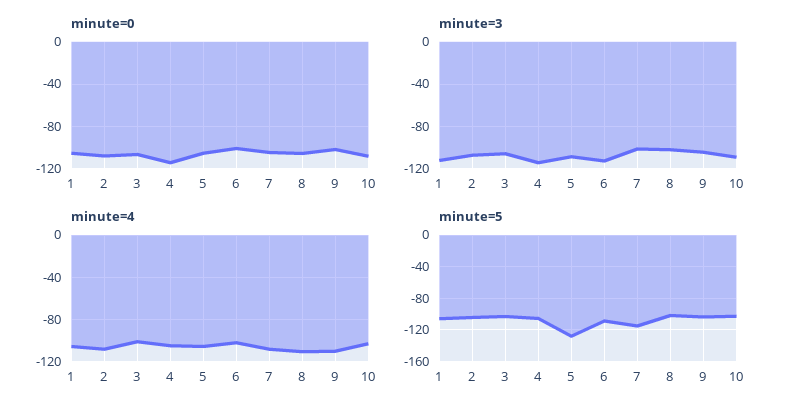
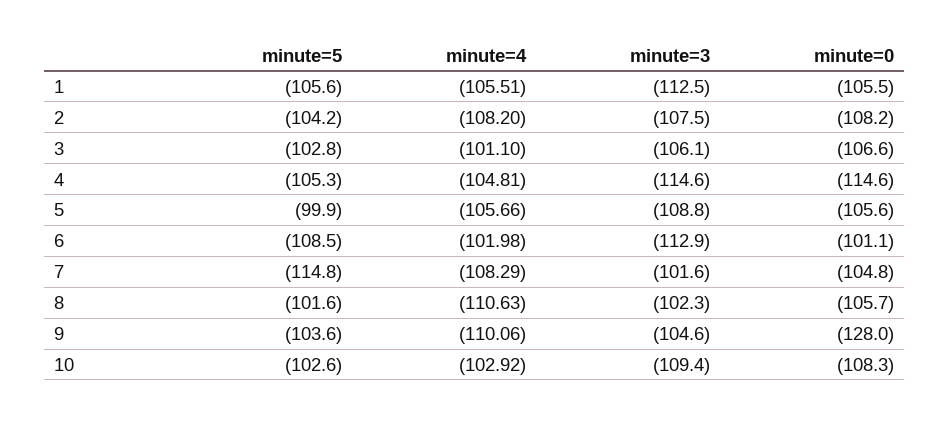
minute=0, 9: -100 -> -128
minute=5, 5: -130 -> -99.9

